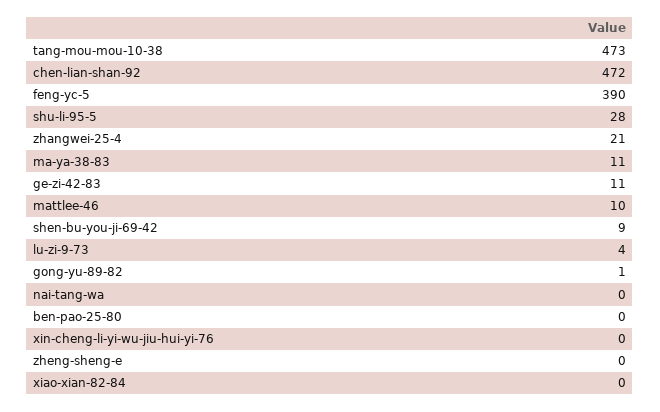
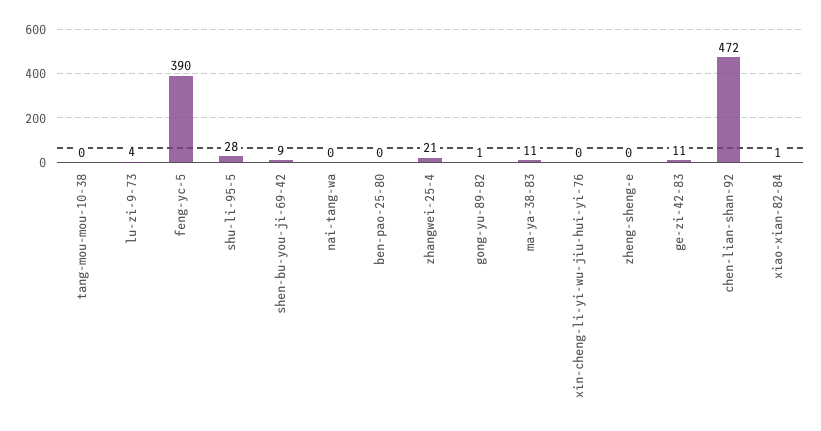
tang-mou-mou-10-38: 473 -> 0
mattlee-46: 10 -> none
xiao-xian-82-84: 0 -> 1

